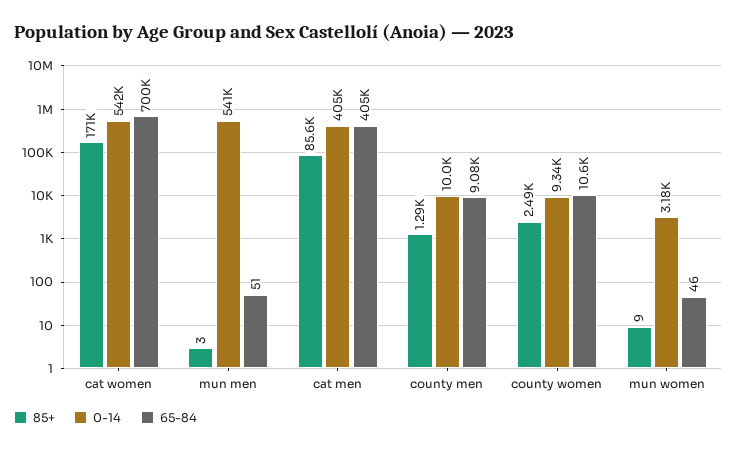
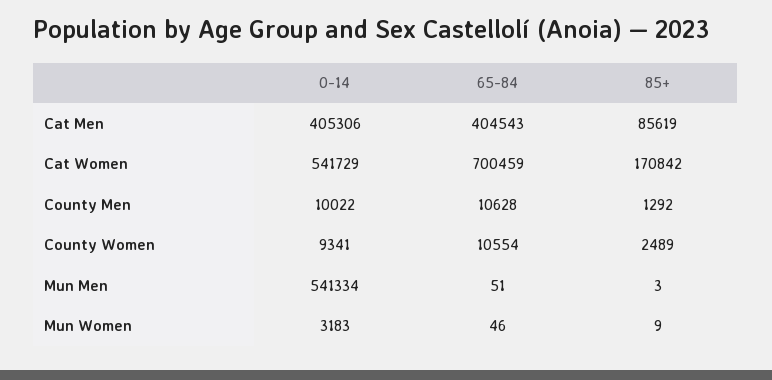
65-84, county men: 9080 -> 10628

